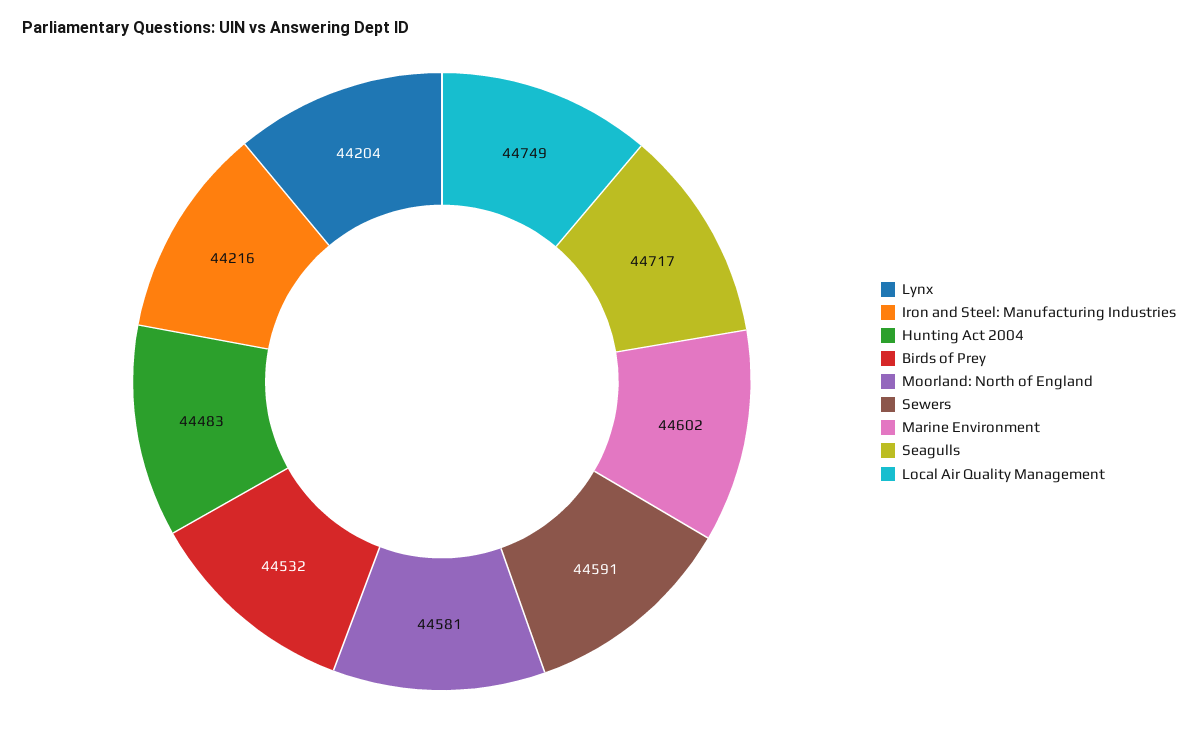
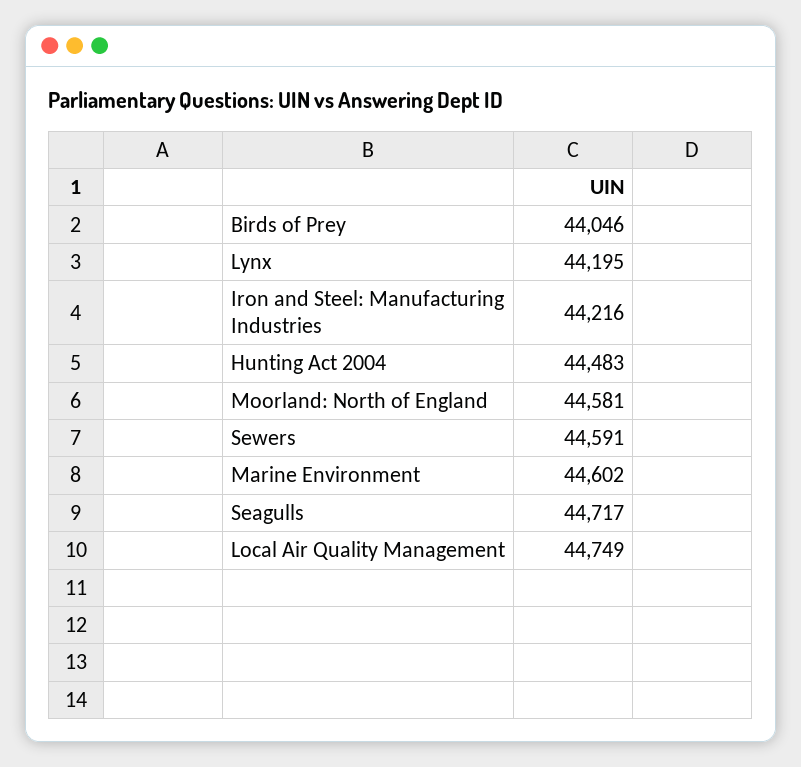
Lynx: 44204 -> 44195
Birds of Prey: 44532 -> 44046

